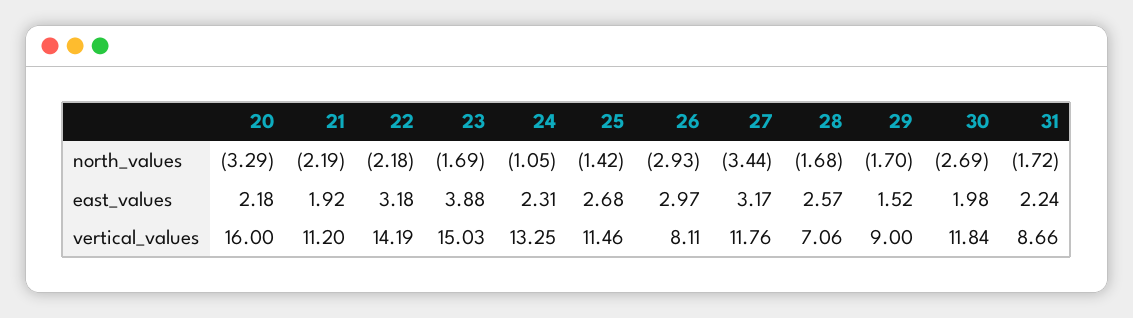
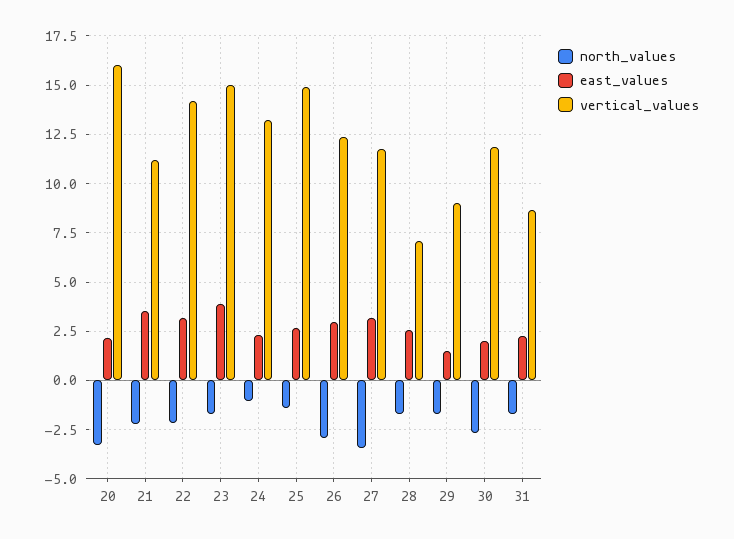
east_values, 21: 1.92 -> 3.5
vertical_values, 25: 11.46 -> 15
vertical_values, 26: 8.11 -> 12.5

